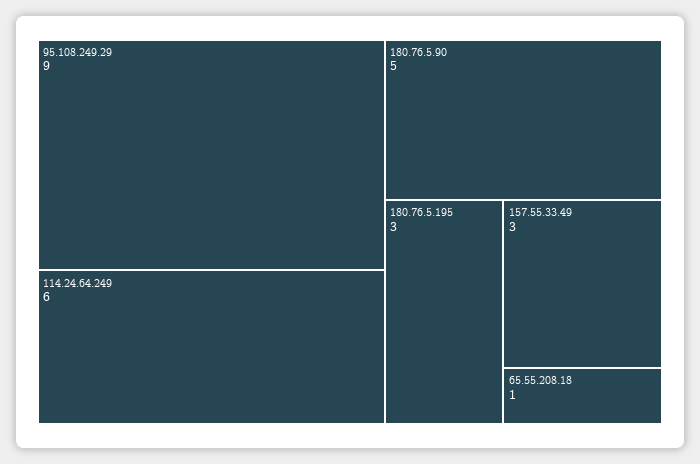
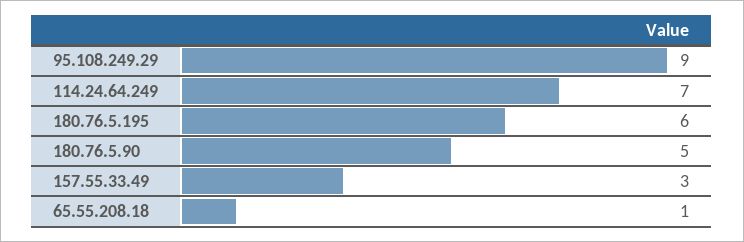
114.24.64.249: 6 -> 7
180.76.5.195: 3 -> 6

